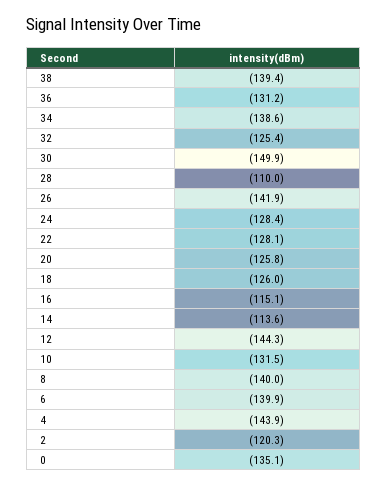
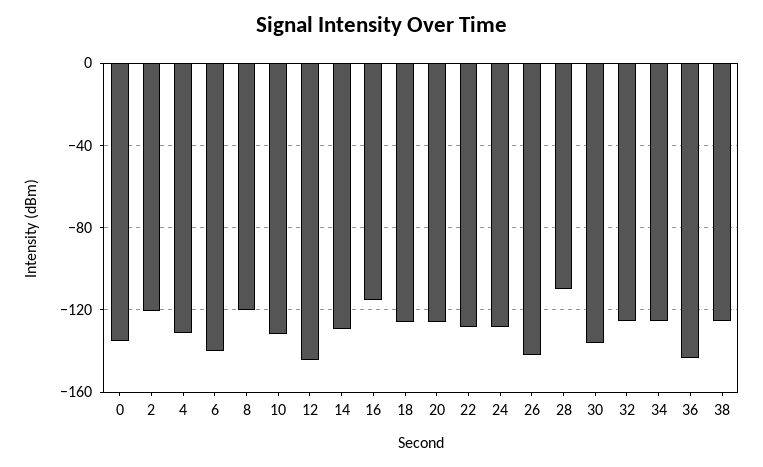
38: -139.4 -> -125
36: -131.2 -> -145
34: -138.6 -> -125
30: -149.9 -> -135
14: -113.6 -> -130
8: -140 -> -120
4: -143.9 -> -130

